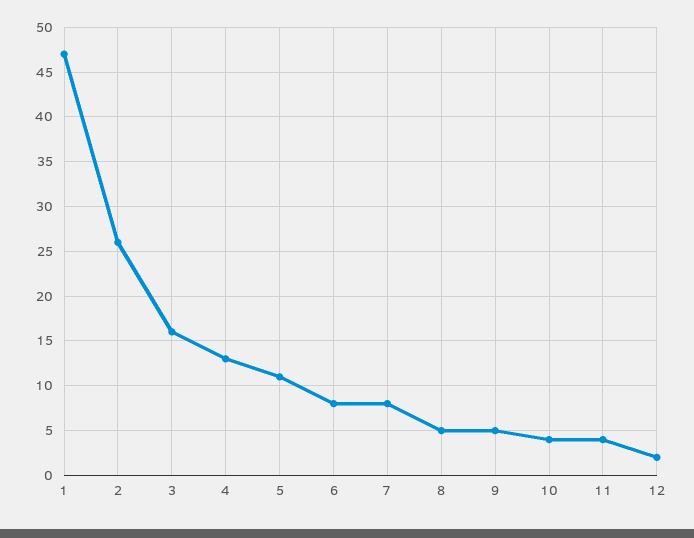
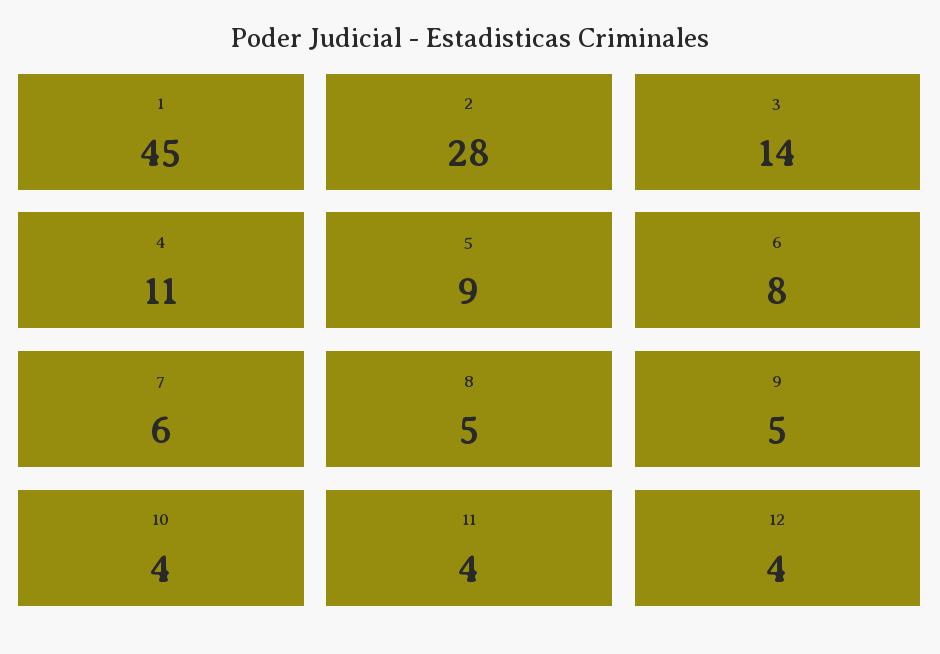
1: 47 -> 45
2: 26 -> 28
3: 16 -> 14
4: 13 -> 11
5: 11 -> 9
7: 8 -> 6
12: 2 -> 4

